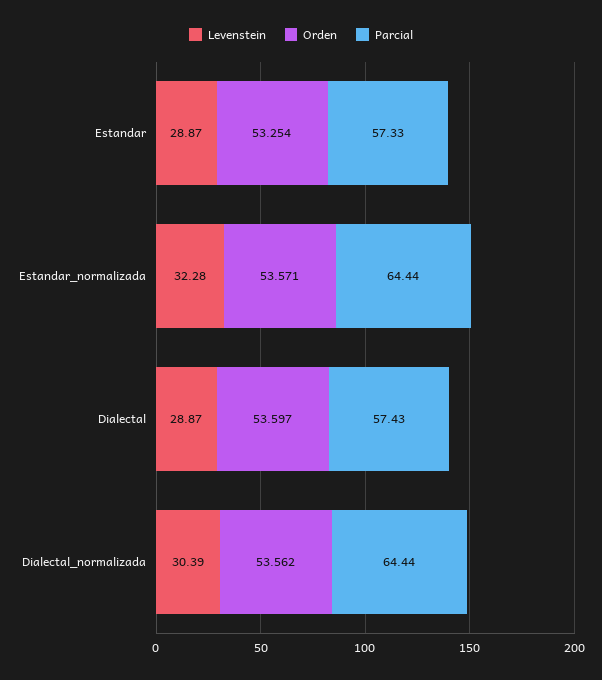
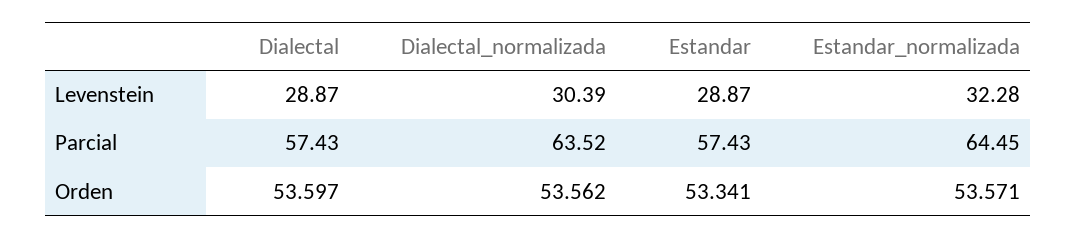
Orden, Estandar: 53.254 -> 53.341
Parcial, Estandar: 57.33 -> 57.43
Parcial, Estandar_normalizada: 64.44 -> 64.45
Parcial, Dialectal_normalizada: 64.44 -> 63.52

